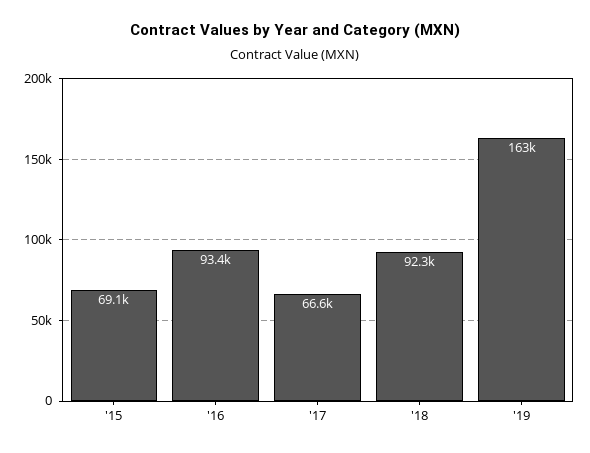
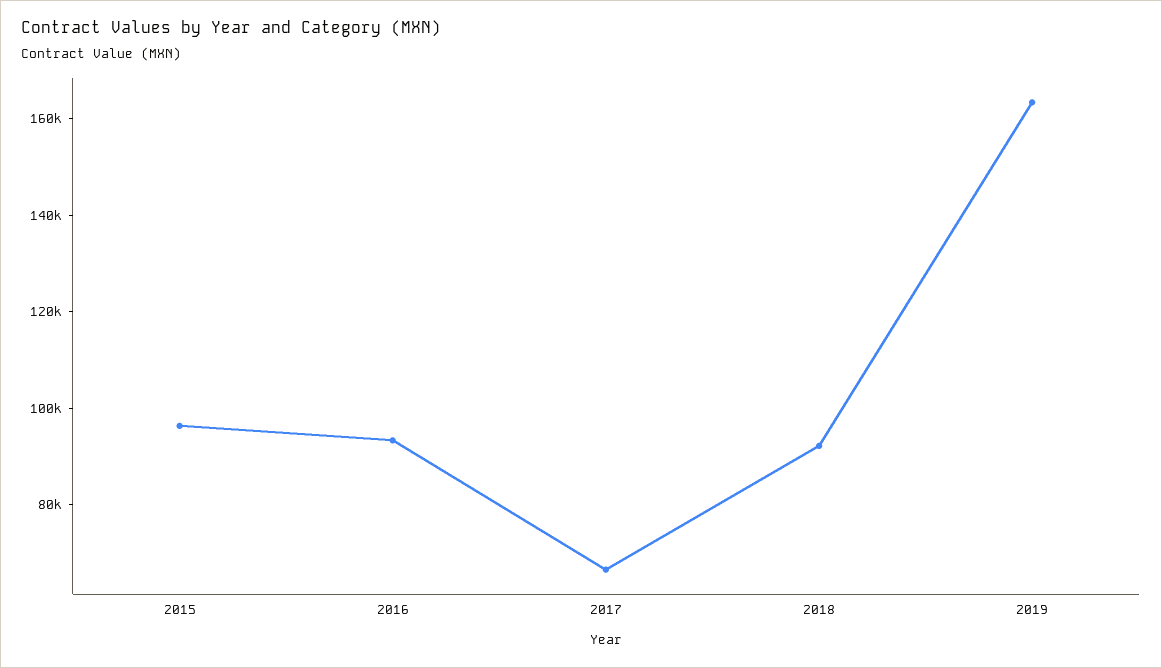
'15: 69100 -> 95000

